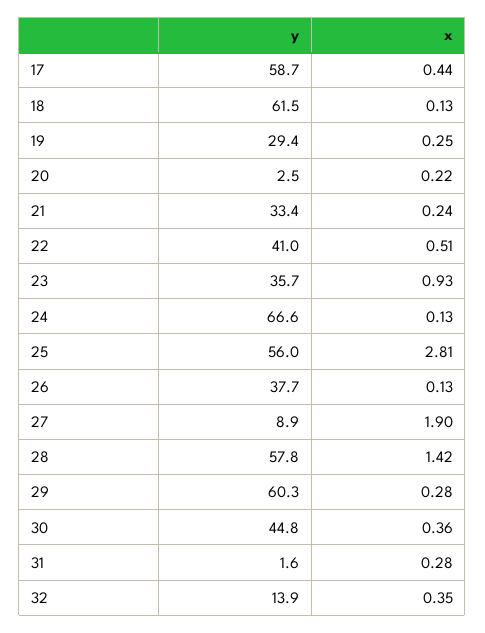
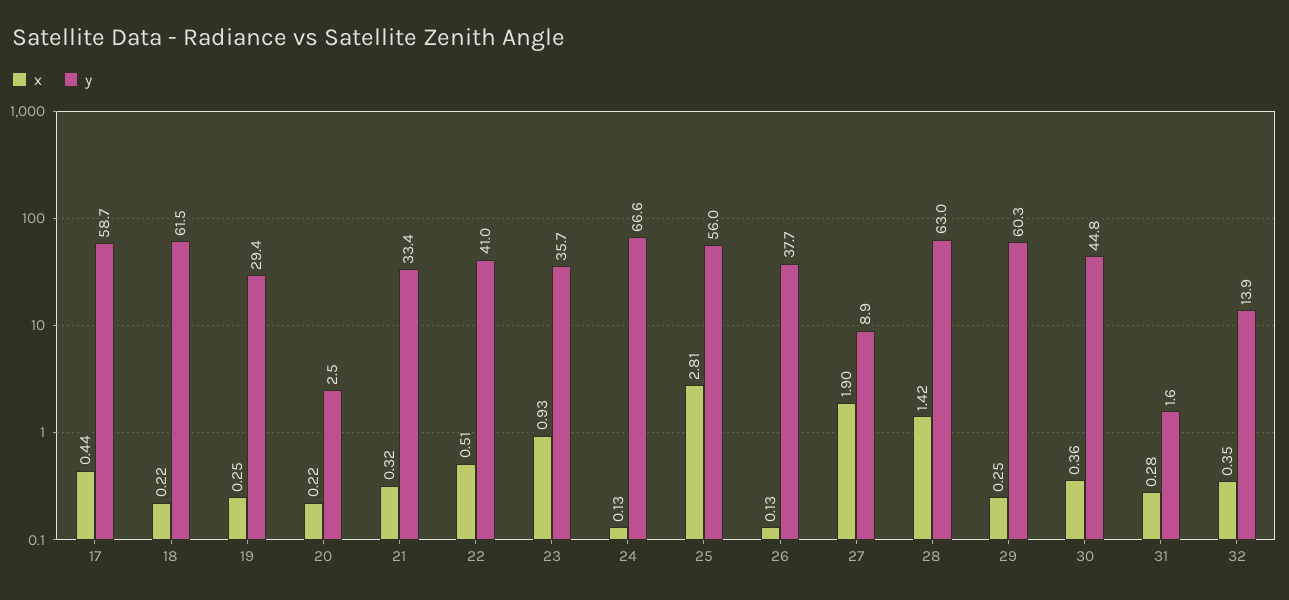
x, 18: 0.13 -> 0.22
x, 21: 0.24 -> 0.32
y, 28: 57.8 -> 63
x, 29: 0.28 -> 0.25

